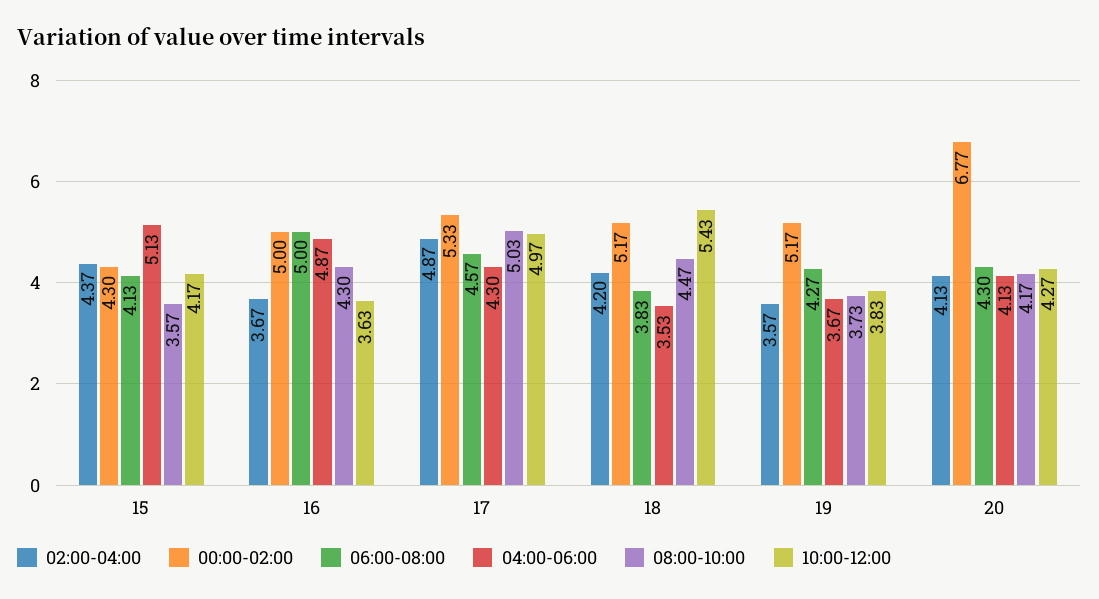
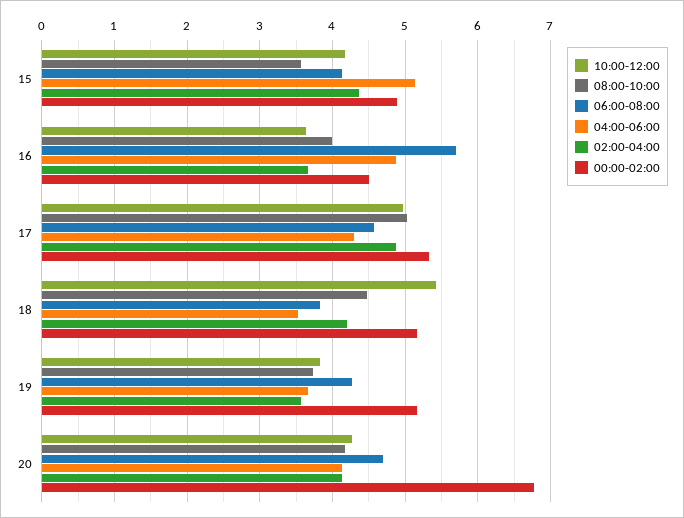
00:00-02:00, 15: 4.3 -> 4.9
00:00-02:00, 16: 5 -> 4.5
06:00-08:00, 16: 5 -> 5.7
08:00-10:00, 16: 4.3 -> 4
06:00-08:00, 20: 4.3 -> 4.7

